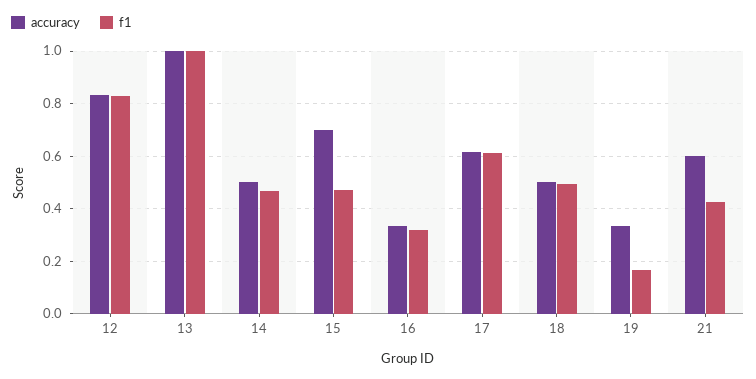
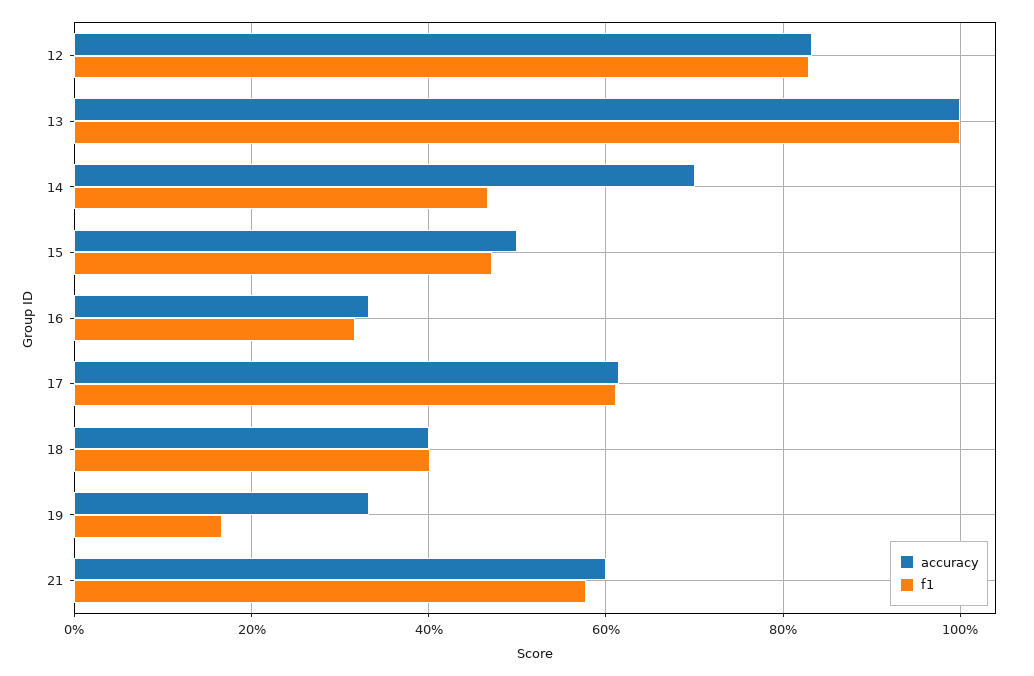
accuracy, 14: 0.5 -> 0.7
accuracy, 15: 0.7 -> 0.5
accuracy, 18: 0.5 -> 0.4
f1, 18: 0.5 -> 0.4
f1, 21: 0.425 -> 0.58

